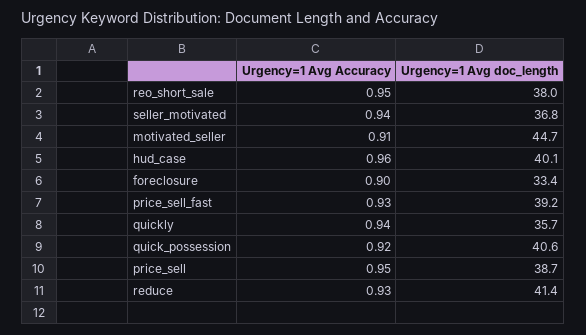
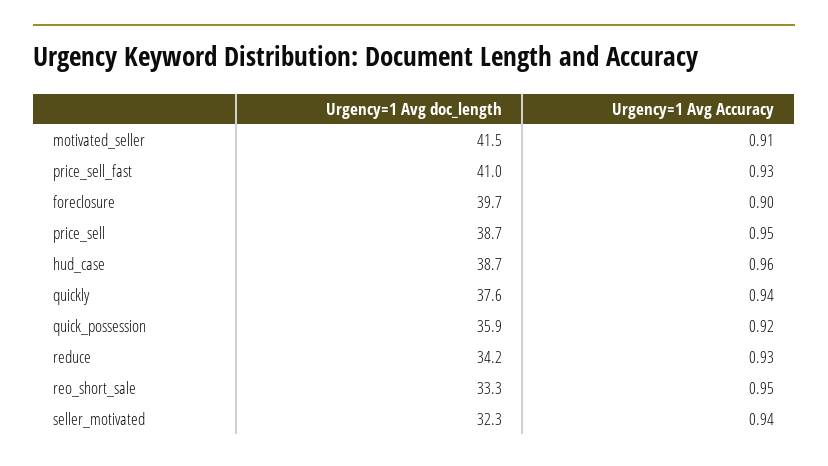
Urgency=1 Avg doc_length, reo_short_sale: 38 -> 33.3
Urgency=1 Avg doc_length, seller_motivated: 36.8 -> 32.3
Urgency=1 Avg doc_length, motivated_seller: 44.7 -> 41.5
Urgency=1 Avg doc_length, hud_case: 40.1 -> 38.7
Urgency=1 Avg doc_length, foreclosure: 33.4 -> 39.7
Urgency=1 Avg doc_length, price_sell_fast: 39.2 -> 41
Urgency=1 Avg doc_length, quickly: 35.7 -> 37.6
Urgency=1 Avg doc_length, quick_possession: 40.6 -> 35.9
Urgency=1 Avg doc_length, reduce: 41.4 -> 34.2

